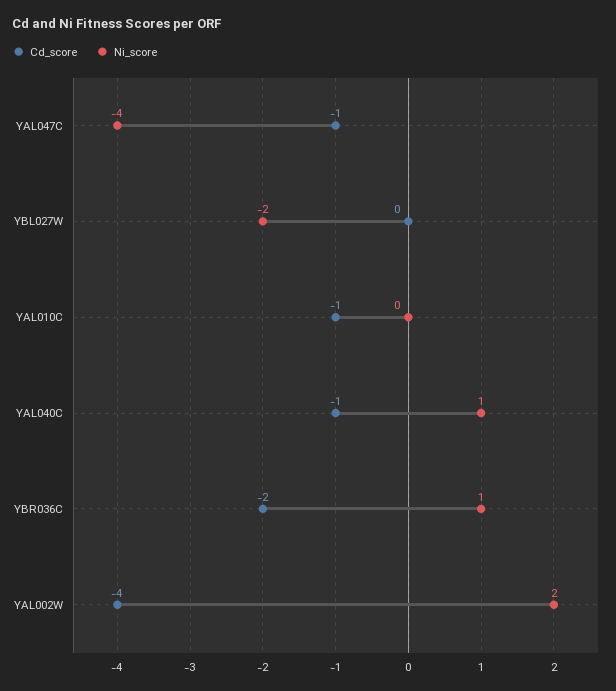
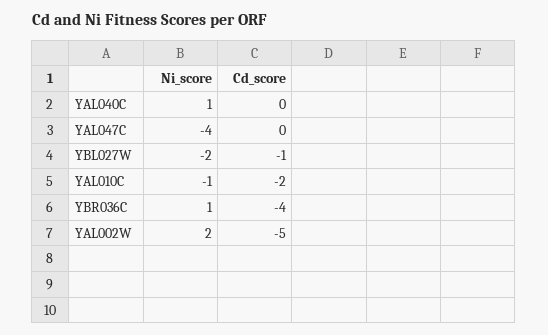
Cd_score, YAL047C: -1 -> 0
Cd_score, YBL027W: 0 -> -1
Cd_score, YAL010C: -1 -> -2
Ni_score, YAL010C: 0 -> -1
Cd_score, YAL040C: -1 -> 0
Cd_score, YBR036C: -2 -> -4
Cd_score, YAL002W: -4 -> -5

